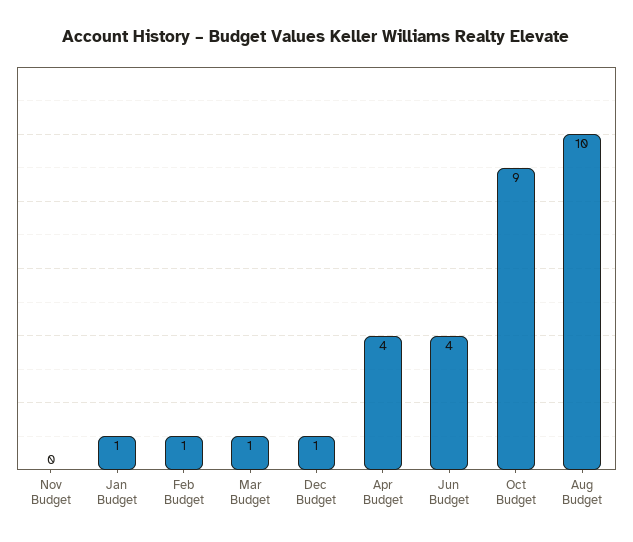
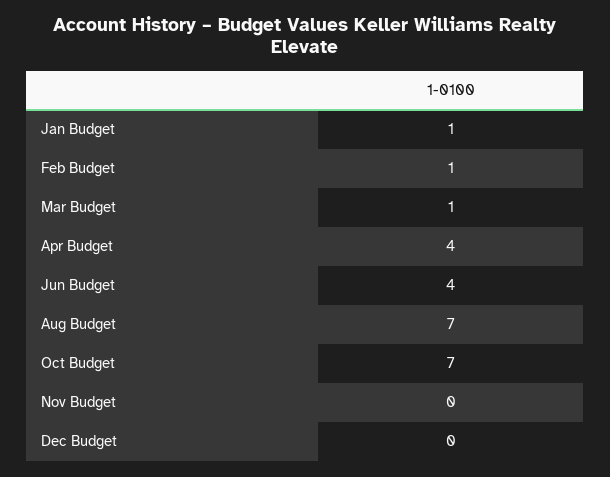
Dec Budget: 1 -> 0
Oct Budget: 9 -> 7
Aug Budget: 10 -> 7

